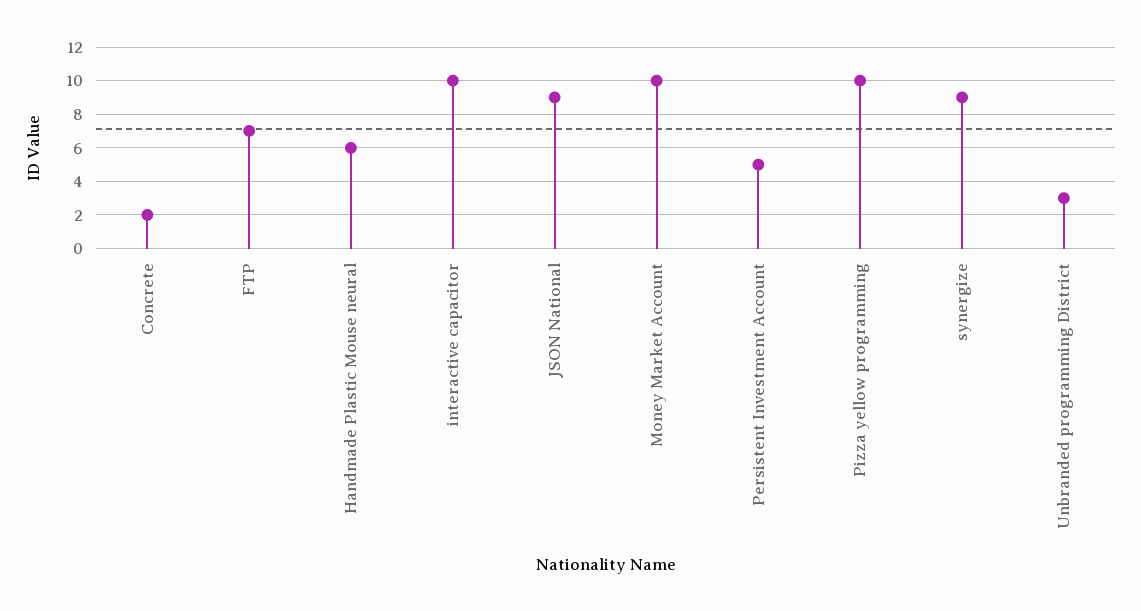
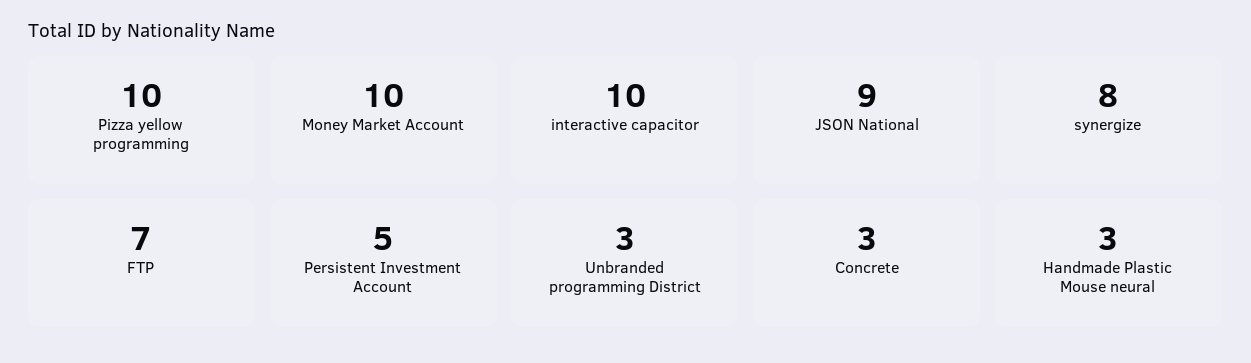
Concrete: 2 -> 3
Handmade Plastic Mouse neural: 6 -> 3
synergize: 9 -> 8

